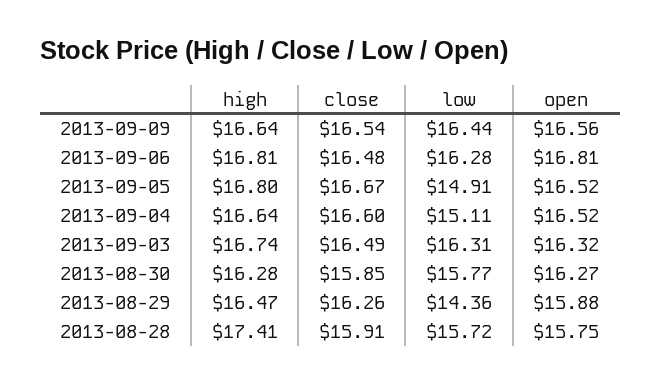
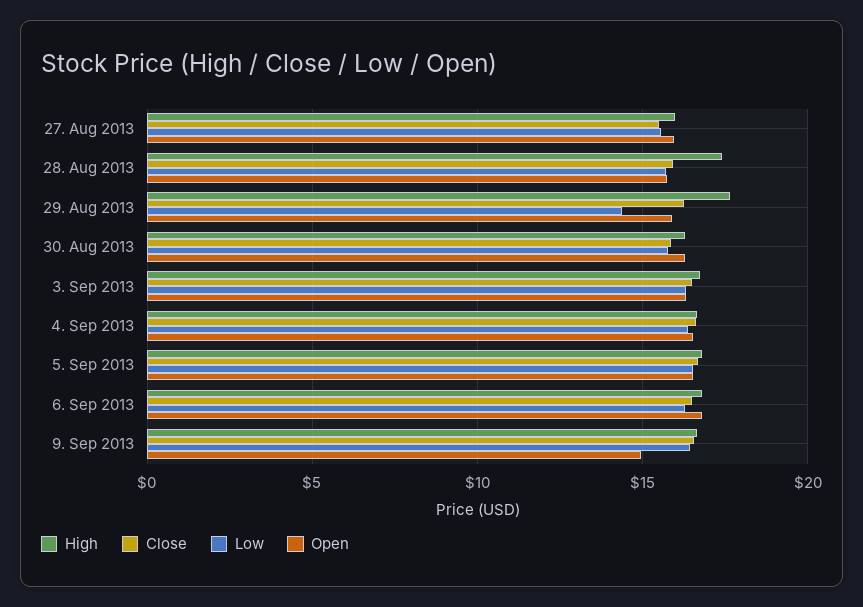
open, 2013-09-09: 16.56 -> 15
low, 2013-09-05: 14.91 -> 16.5
low, 2013-09-04: 15.11 -> 16.5
high, 2013-08-29: 16.47 -> 17.5
high, 27. Aug 2013: none -> 16
close, 27. Aug 2013: none -> 15.5
low, 27. Aug 2013: none -> 15.5
open, 27. Aug 2013: none -> 16

